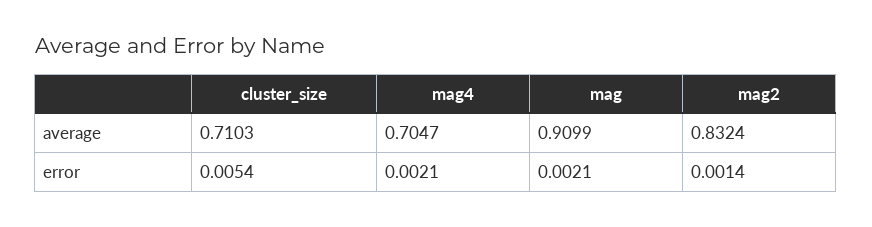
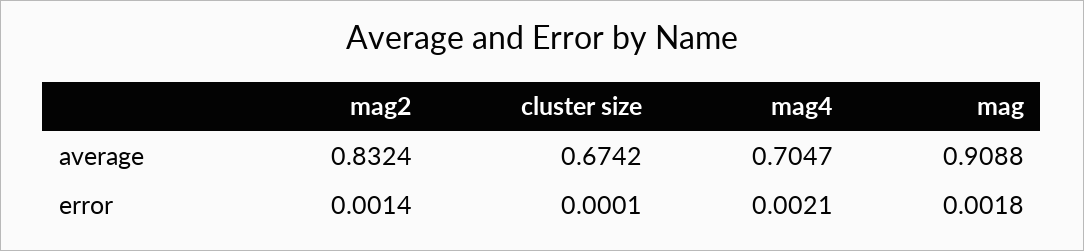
cluster_size, average: 0.7103 -> 0.6742
mag, average: 0.9099 -> 0.9088
cluster_size, error: 0.0054 -> 0.0001
mag, error: 0.0021 -> 0.0018

